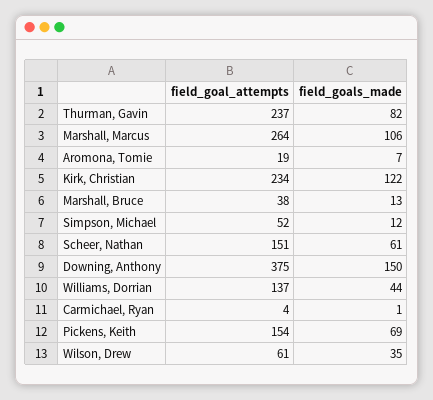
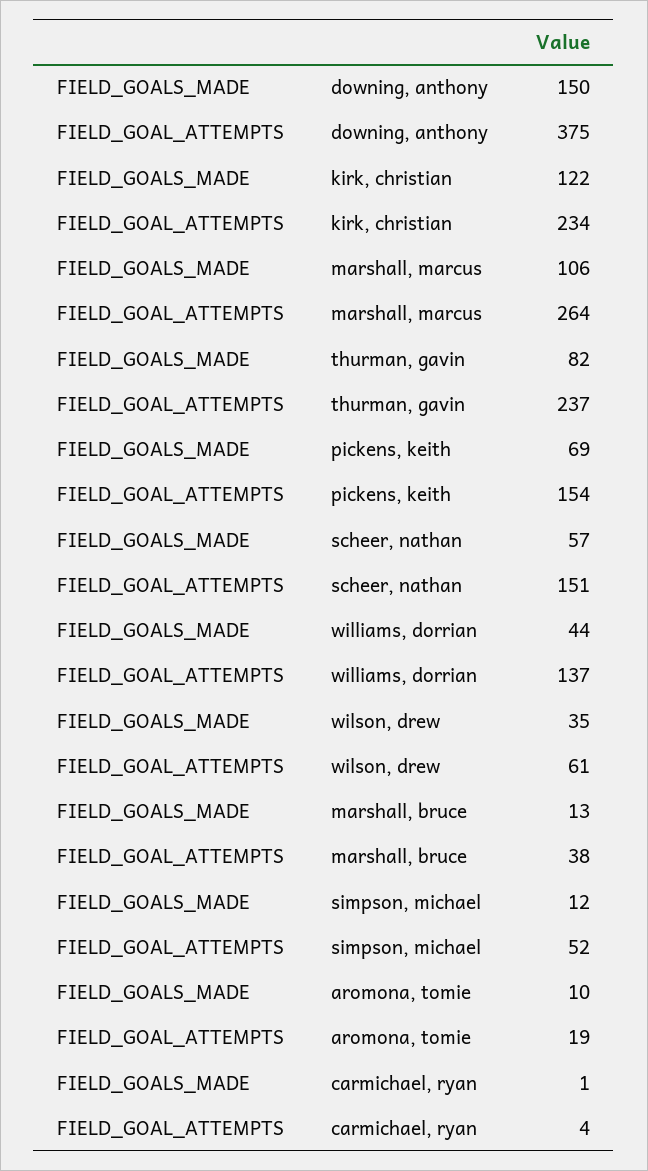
field_goals_made, Aromona, Tomie: 7 -> 10
field_goals_made, Scheer, Nathan: 61 -> 57

